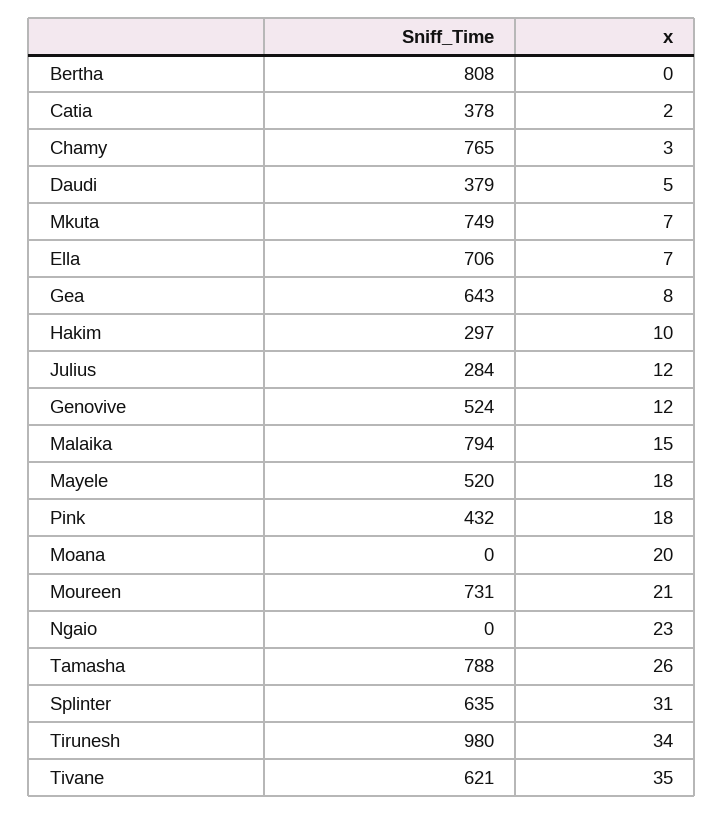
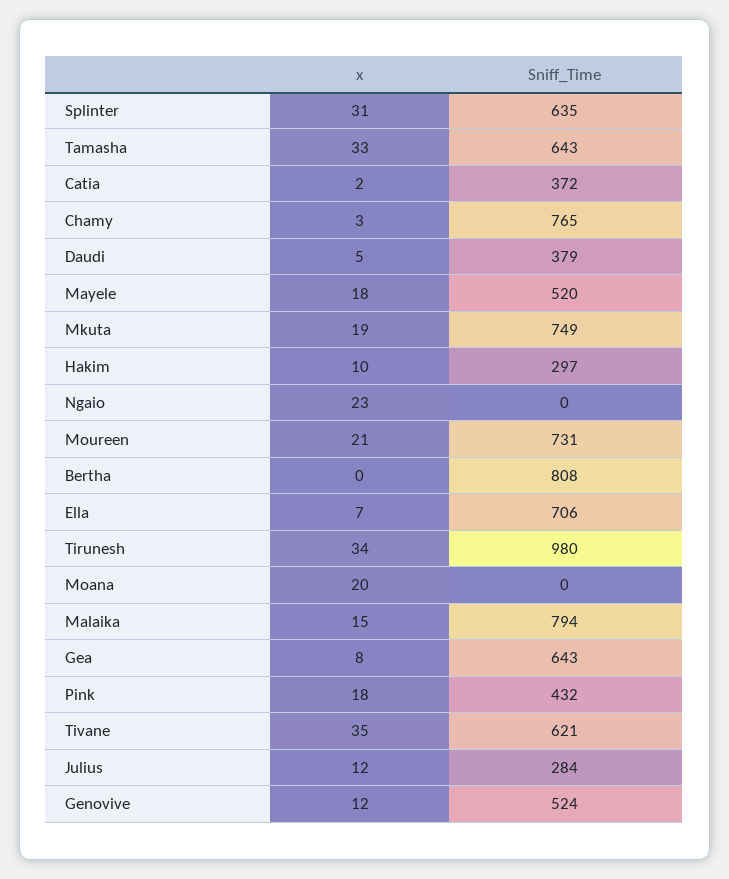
Sniff_Time, Catia: 378 -> 372
x, Mkuta: 7 -> 19
Sniff_Time, Tamasha: 788 -> 643
x, Tamasha: 26 -> 33

